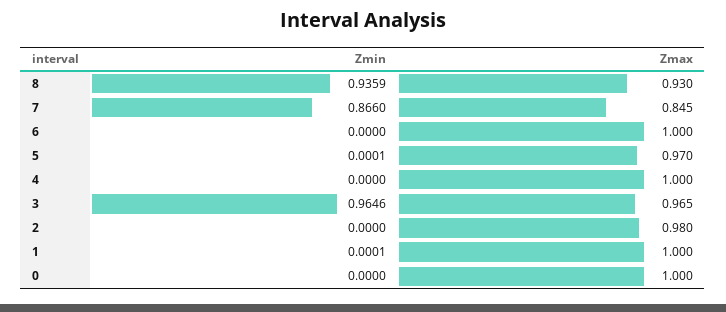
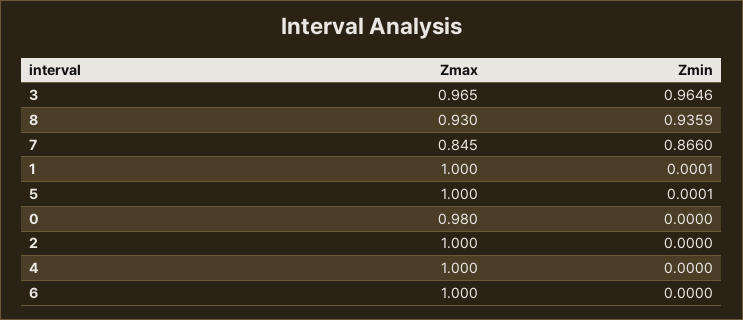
Zmax, 5: 0.97 -> 1
Zmax, 2: 0.98 -> 1
Zmax, 0: 1 -> 0.98

